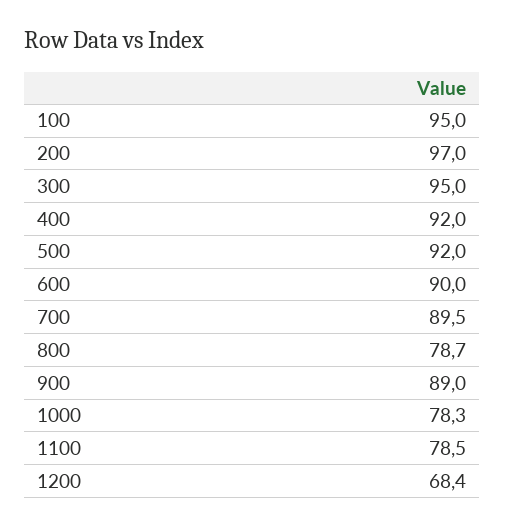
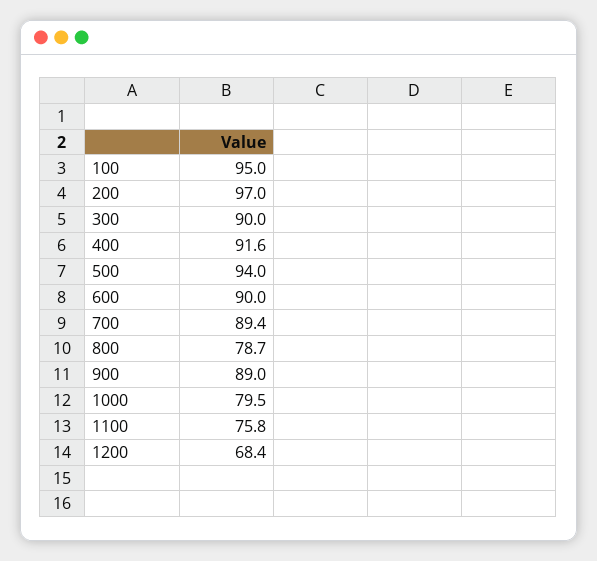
300: 95 -> 90
400: 92 -> 91.6
500: 92 -> 94
700: 89.5 -> 89.4
1000: 78.3 -> 79.5
1100: 78.5 -> 75.8

